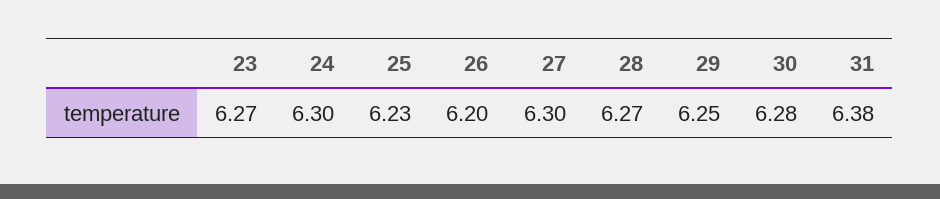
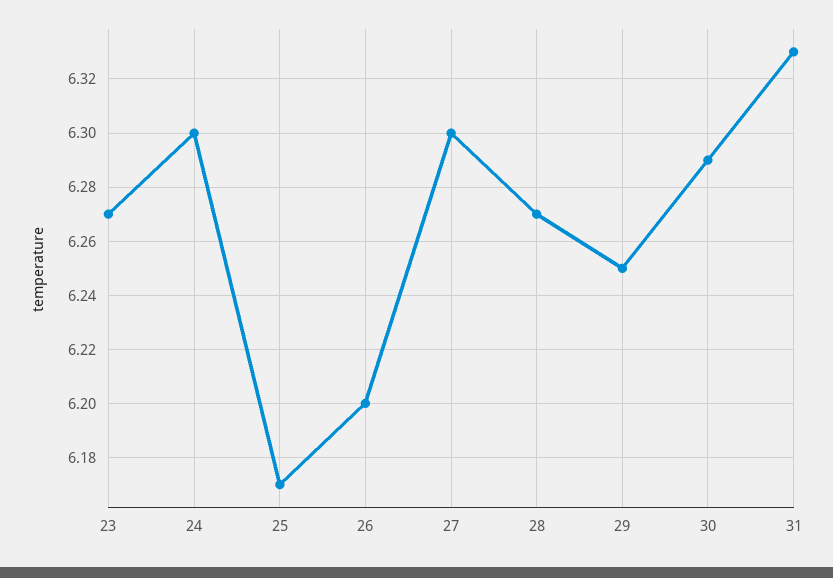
25: 6.23 -> 6.17
30: 6.28 -> 6.29
31: 6.38 -> 6.33

